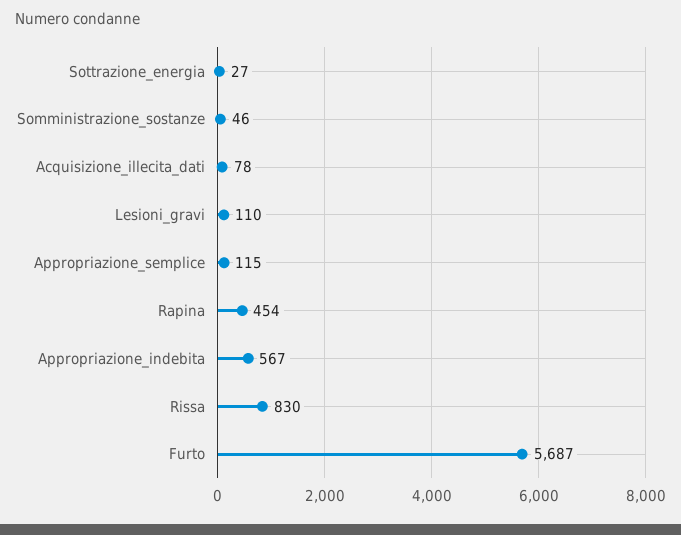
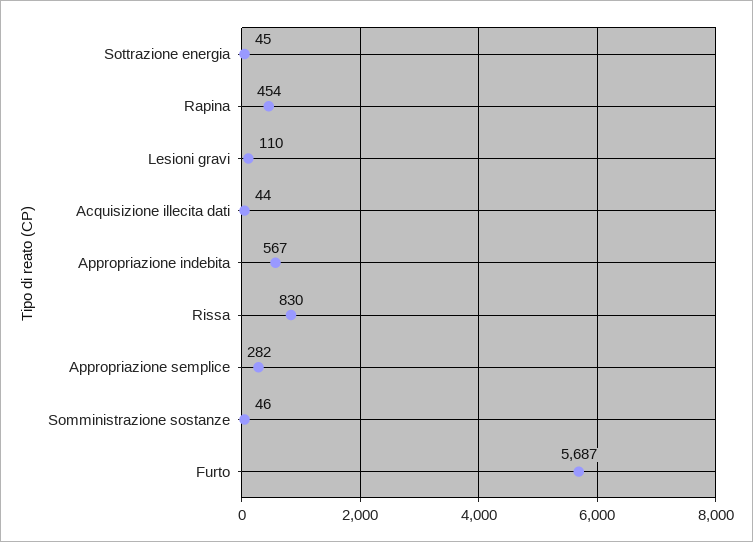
Sottrazione_energia: 27 -> 45
Acquisizione_illecita_dati: 78 -> 44
Appropriazione_semplice: 115 -> 282

